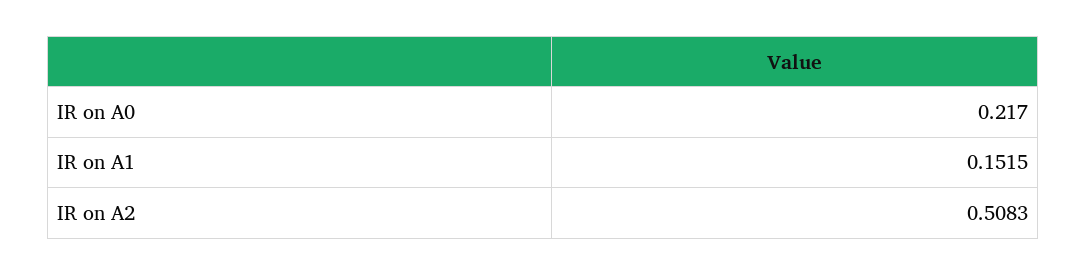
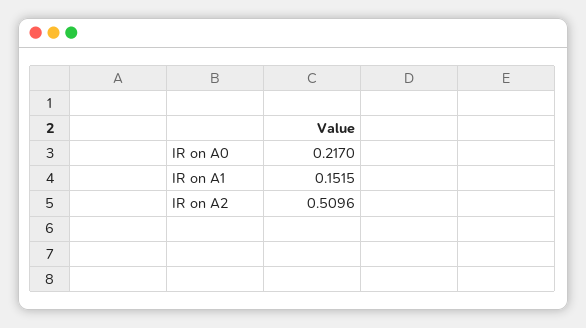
IR on A2: 0.5083 -> 0.5096

